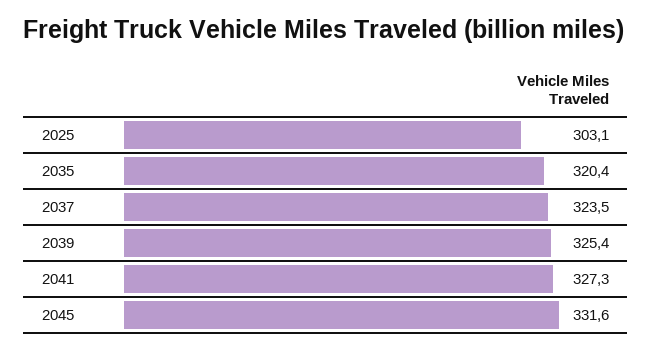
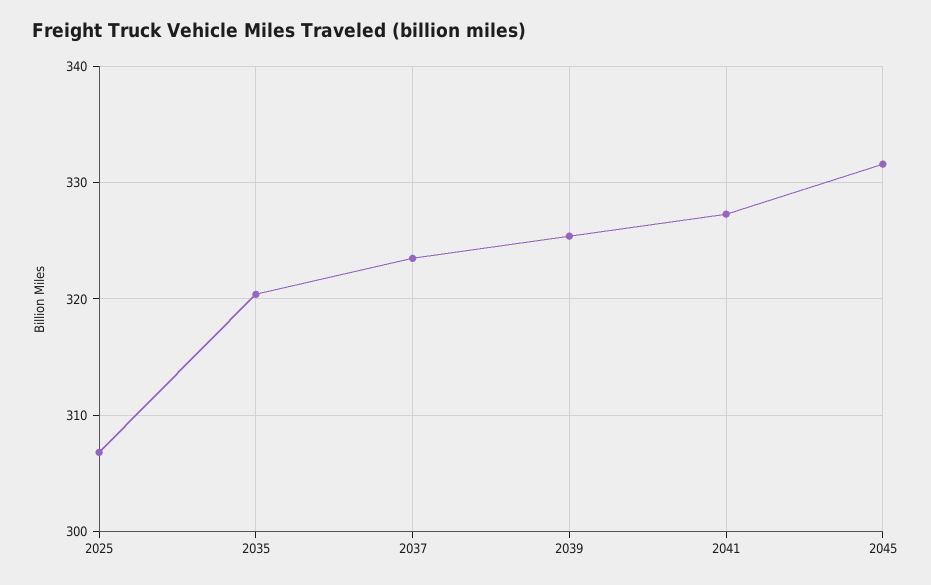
2025: 303.1 -> 307

